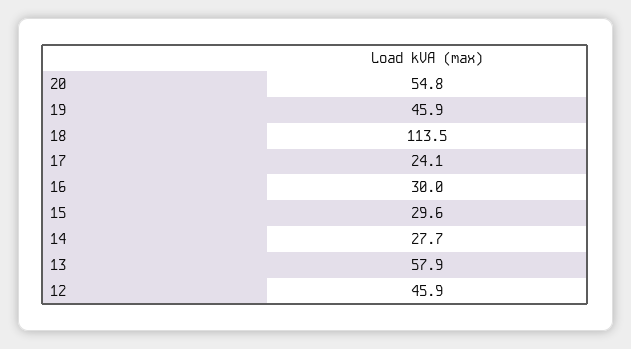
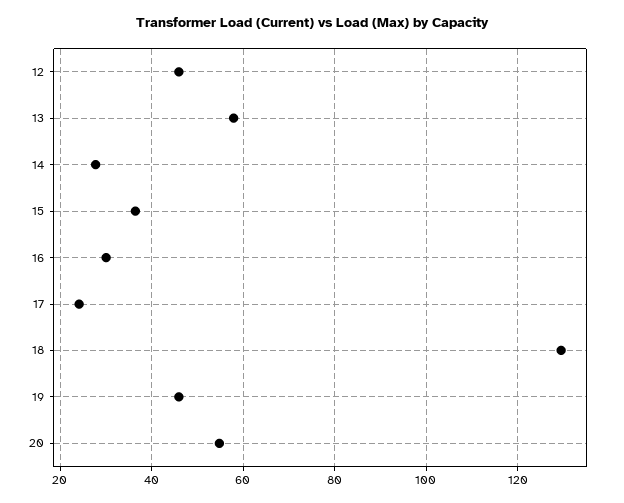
18: 113.5 -> 130
15: 29.6 -> 36

